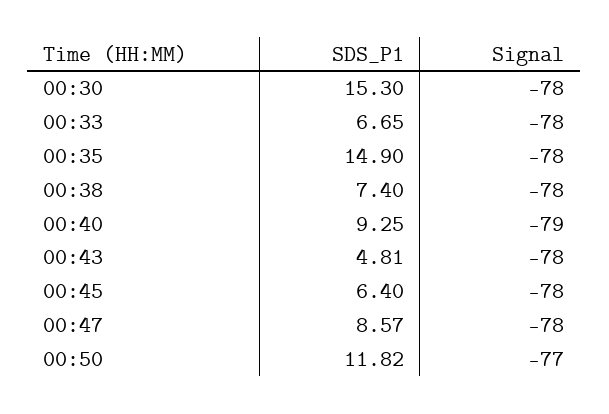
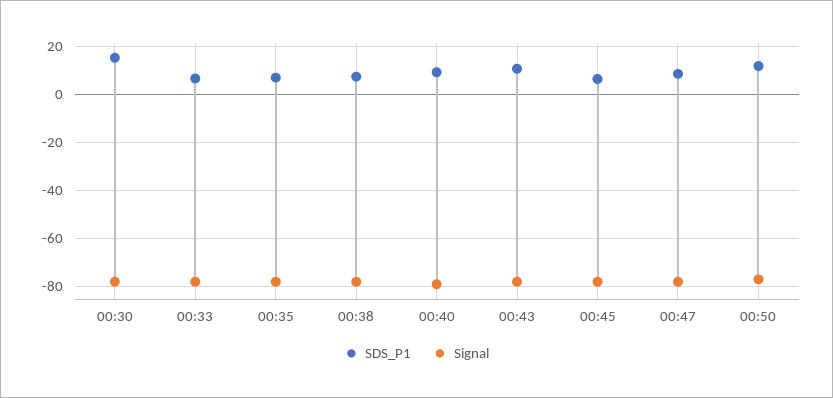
SDS_P1, 00:35: 14.9 -> 7.5
SDS_P1, 00:43: 4.81 -> 10

